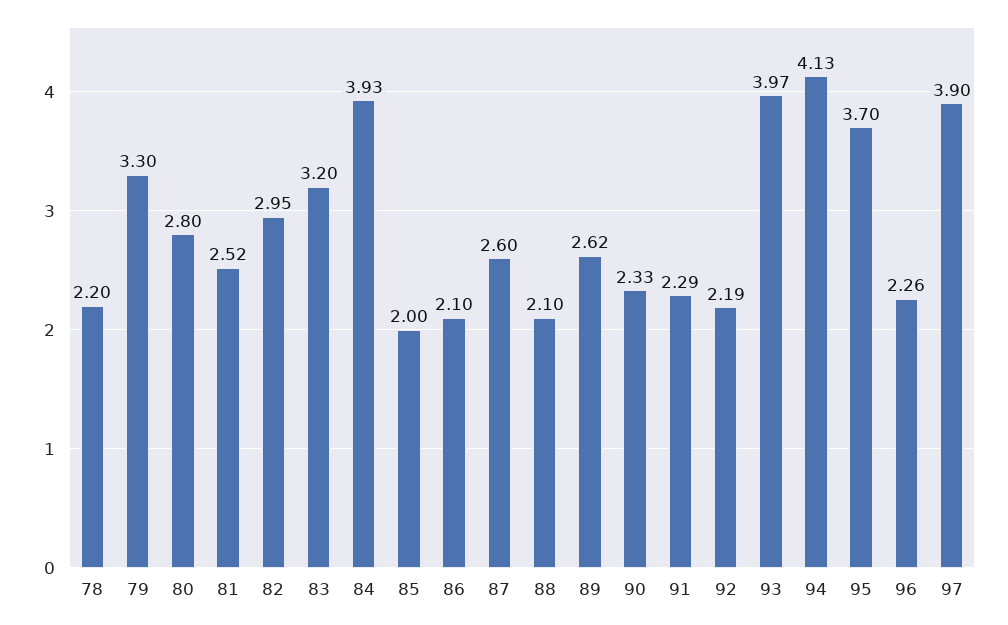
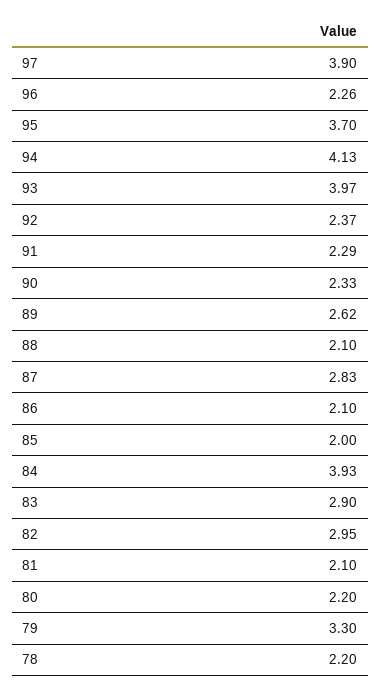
80: 2.8 -> 2.2
81: 2.52 -> 2.1
83: 3.2 -> 2.9
87: 2.6 -> 2.83
92: 2.19 -> 2.37

